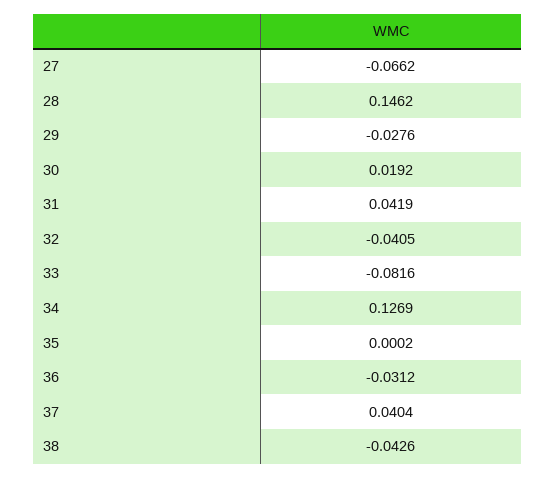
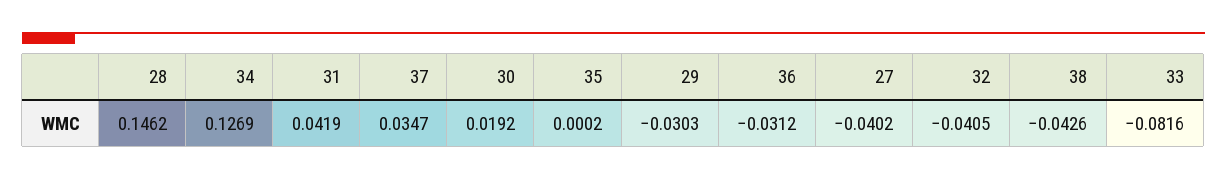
27: -0.0662 -> -0.0402
29: -0.0276 -> -0.0303
37: 0.0404 -> 0.0347

